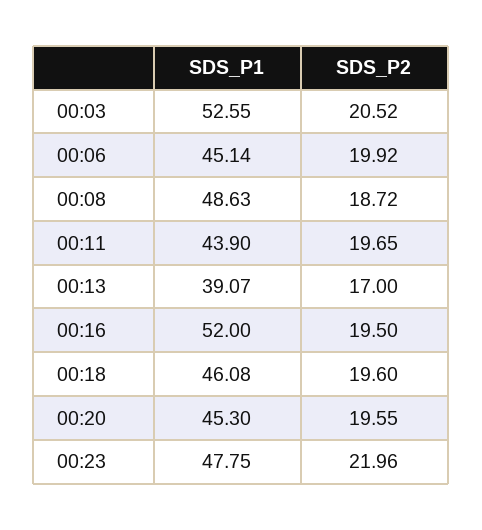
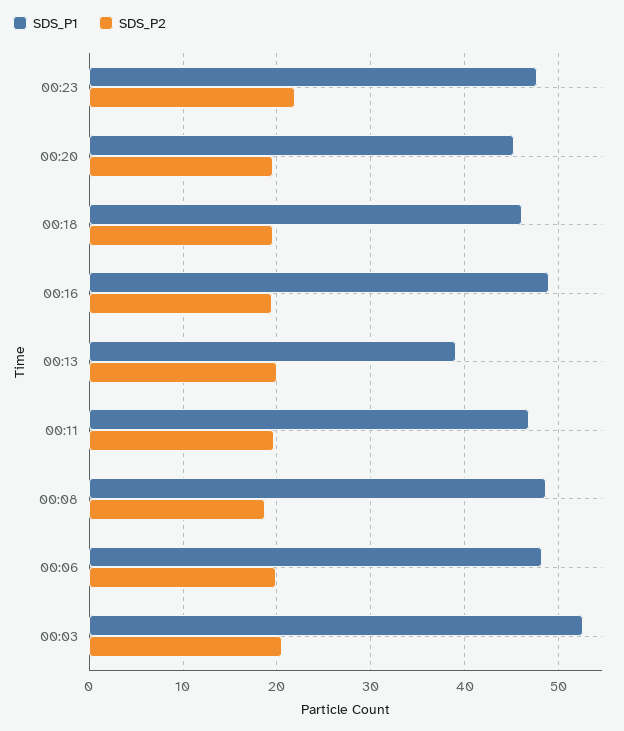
SDS_P1, 00:06: 45.14 -> 48
SDS_P1, 00:11: 43.9 -> 47
SDS_P2, 00:13: 17 -> 20
SDS_P1, 00:16: 52 -> 49

